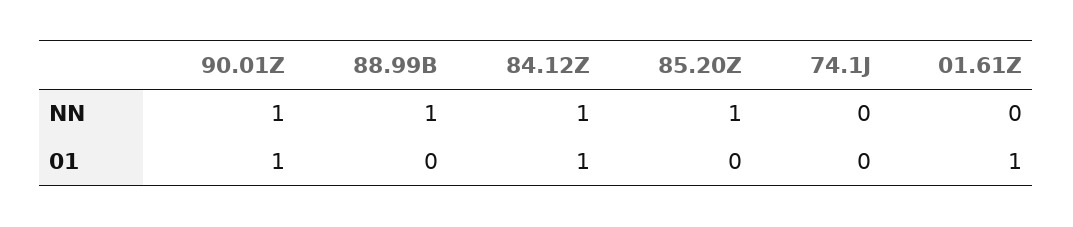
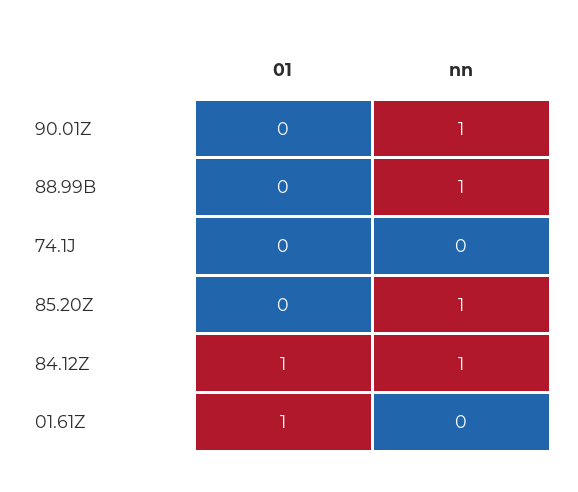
90.01Z, 01: 1 -> 0

